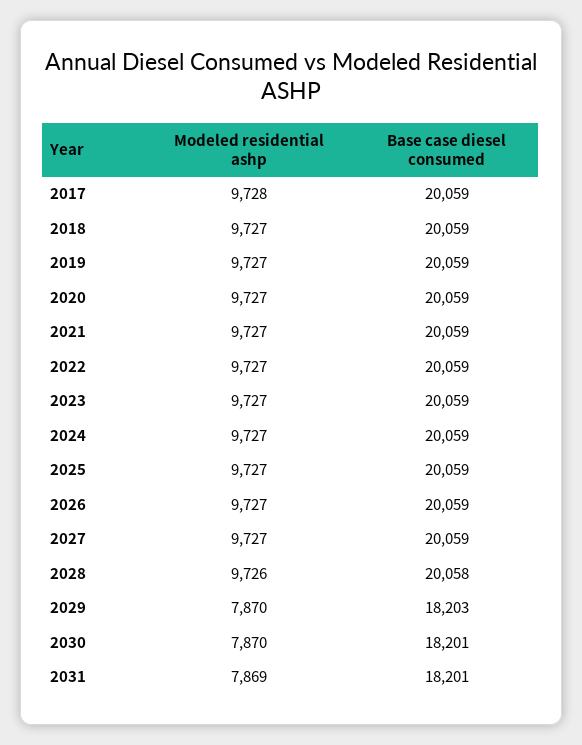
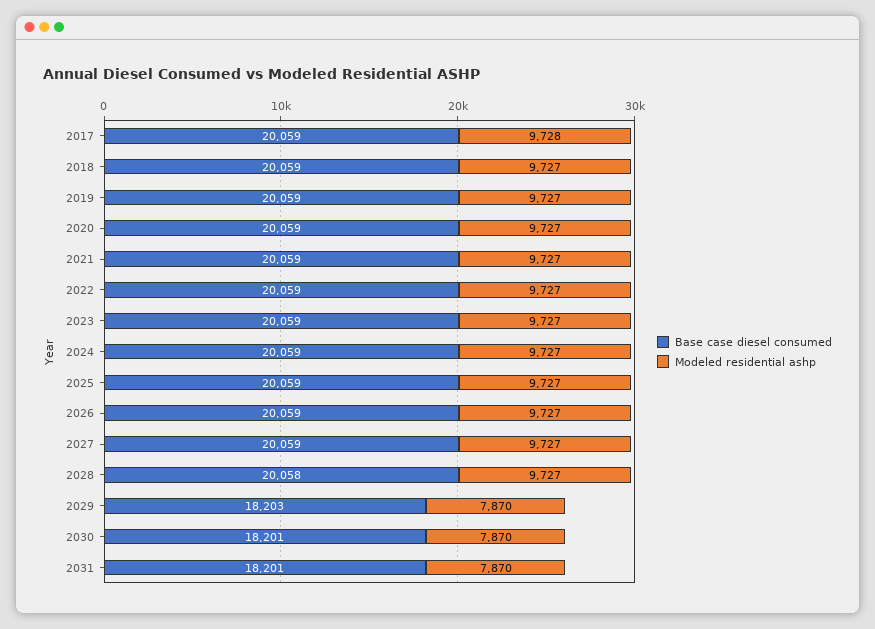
Modeled residential ashp, 2028: 9726 -> 9727
Modeled residential ashp, 2031: 7869 -> 7870

